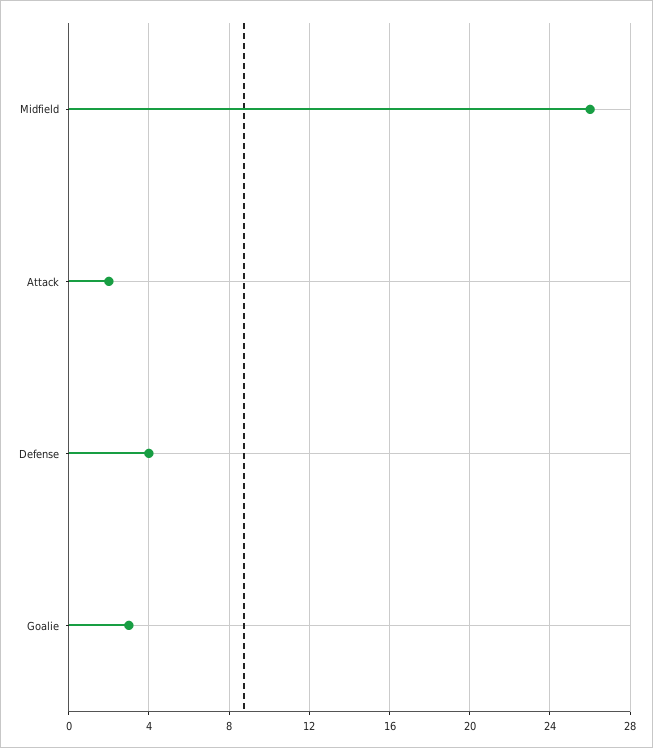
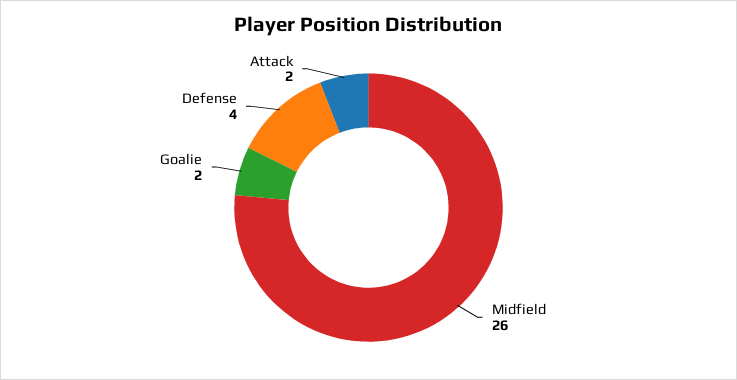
Goalie: 3 -> 2

